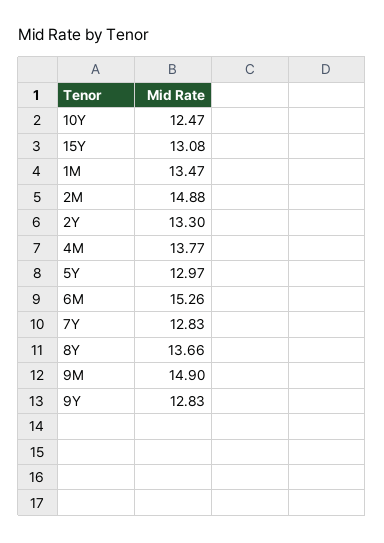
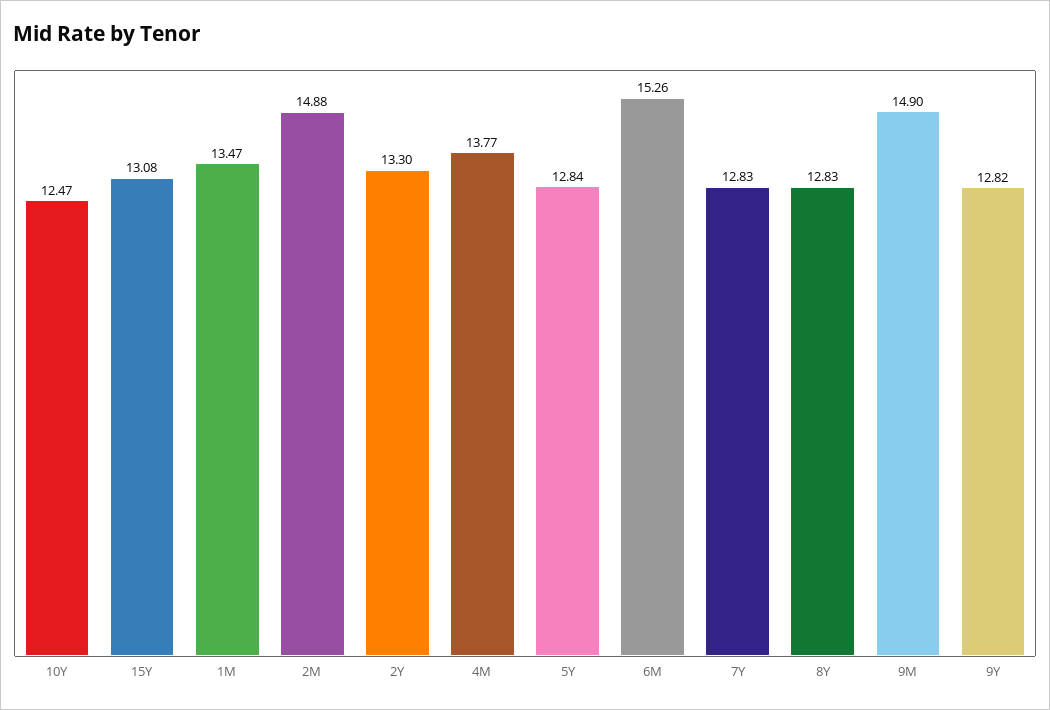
5Y: 12.97 -> 12.84
8Y: 13.66 -> 12.83
9Y: 12.83 -> 12.82

